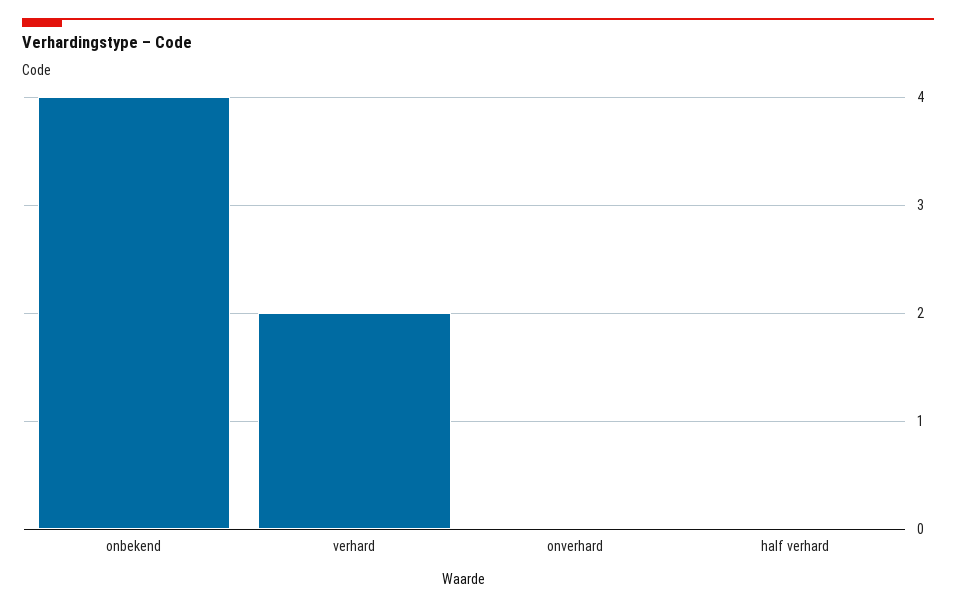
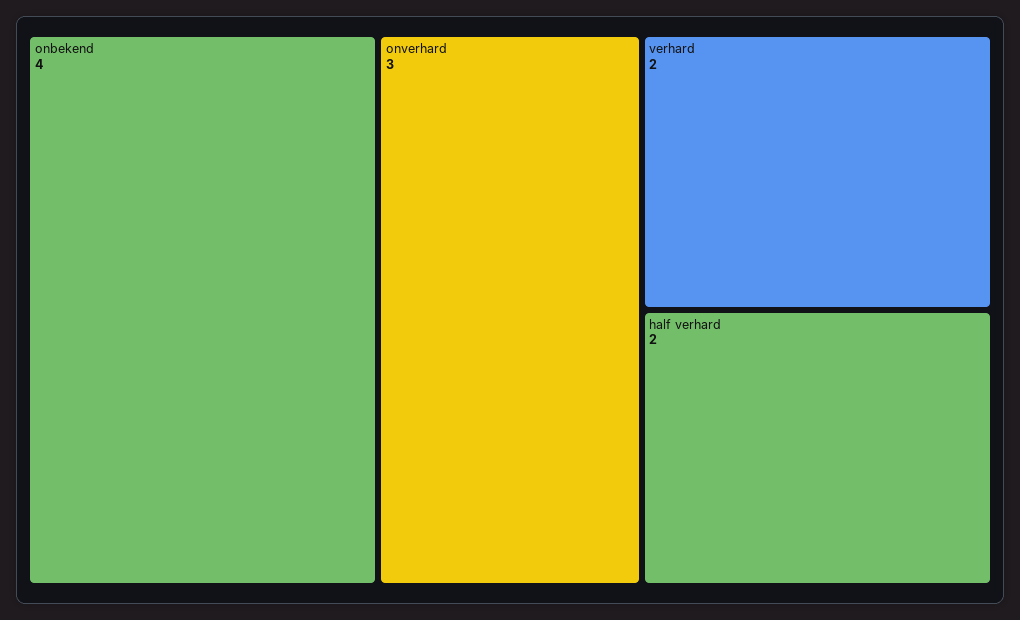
onverhard: 0 -> 3
half verhard: 0 -> 2

